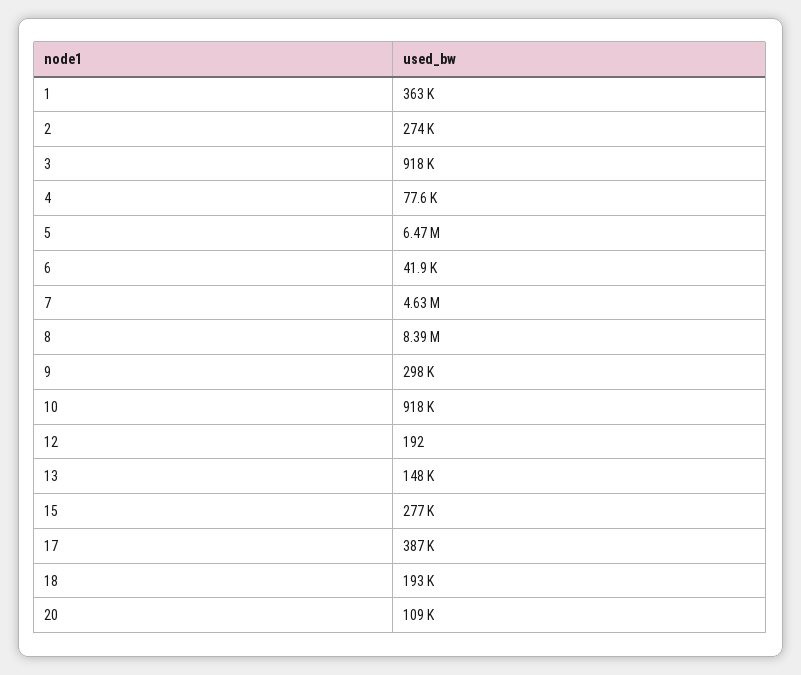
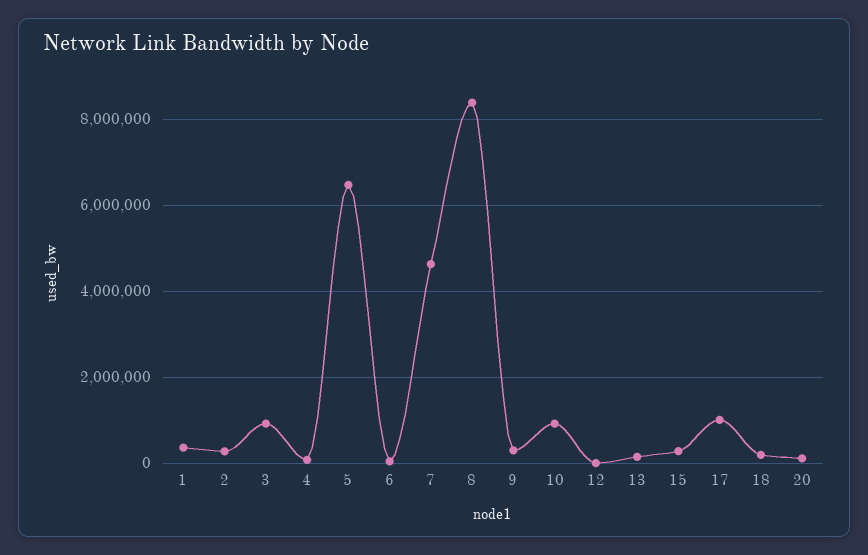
17: 387000 -> 1000000

